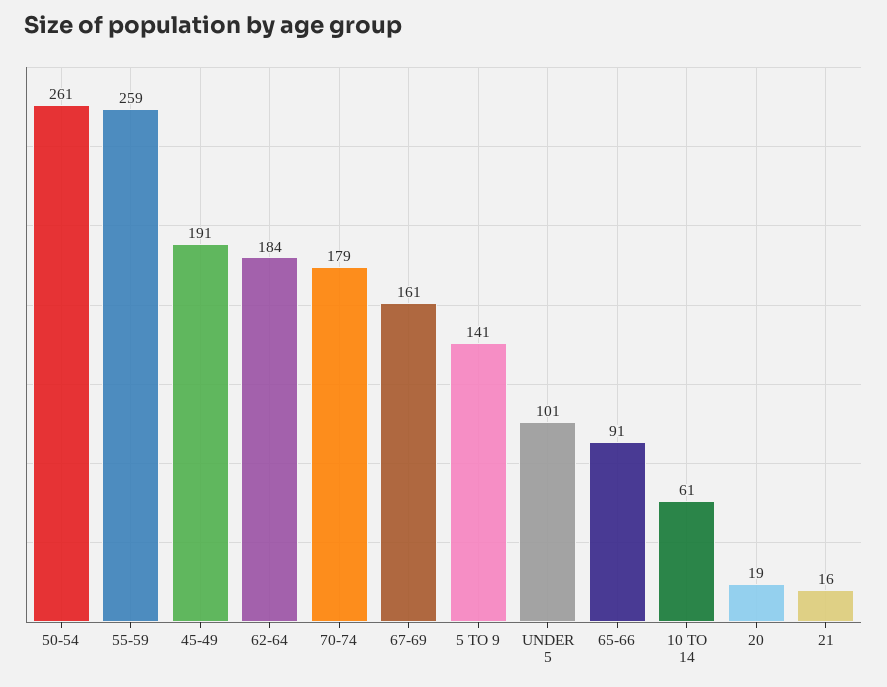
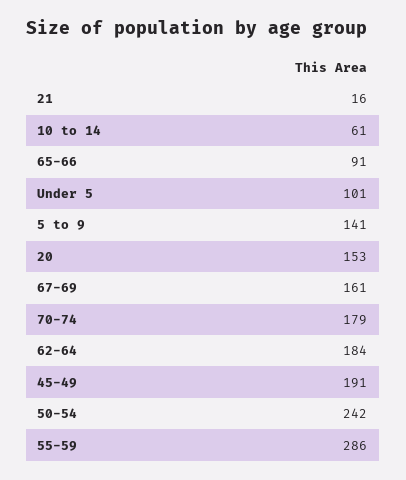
50-54: 261 -> 242
55-59: 259 -> 286
20: 19 -> 153

